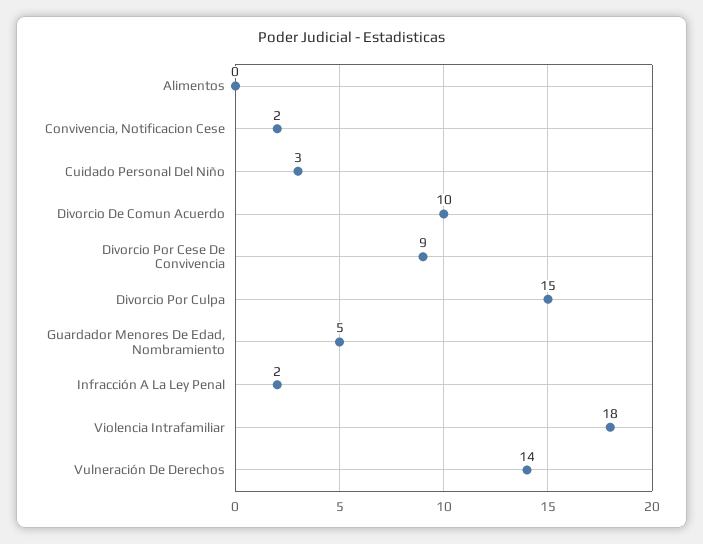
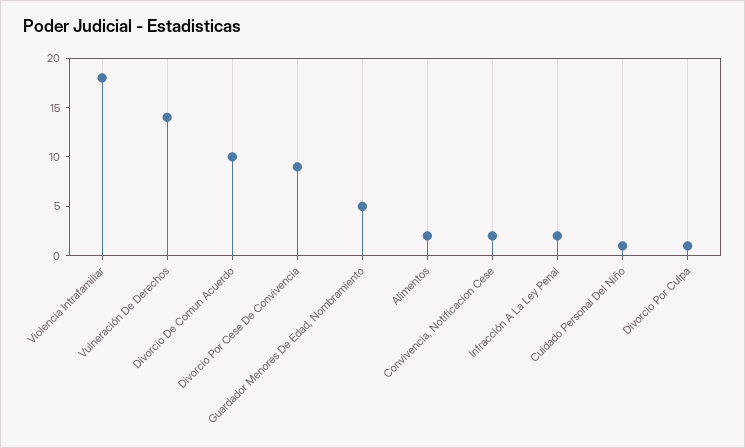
Alimentos: 0 -> 2
Cuidado Personal Del Niño: 3 -> 1
Divorcio Por Culpa: 15 -> 1

